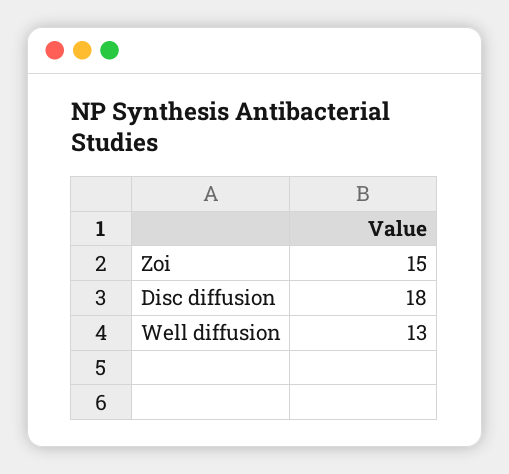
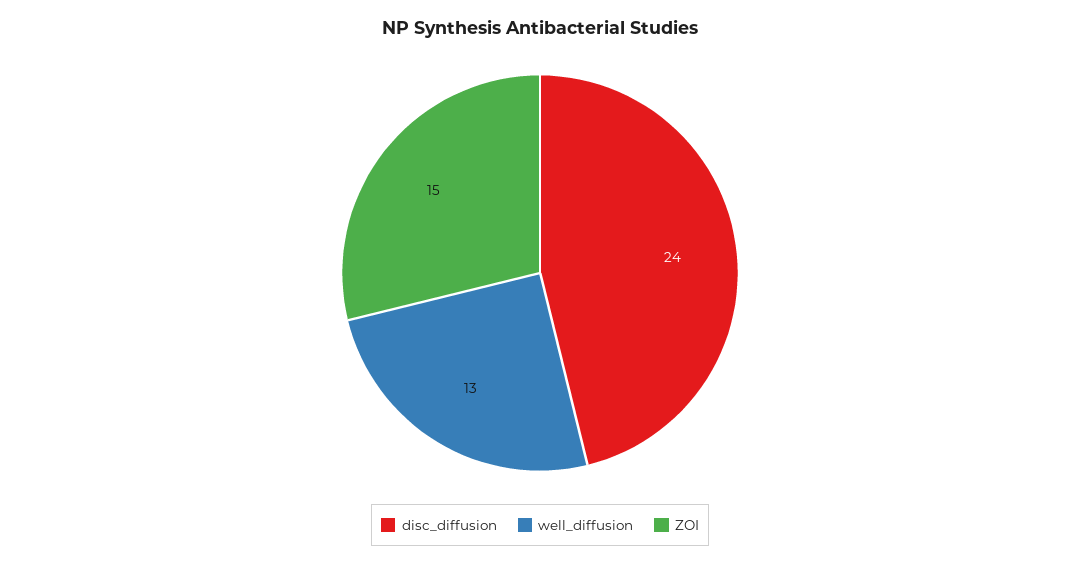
Disc diffusion: 18 -> 24

